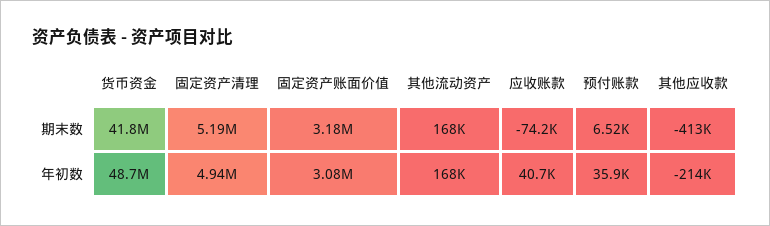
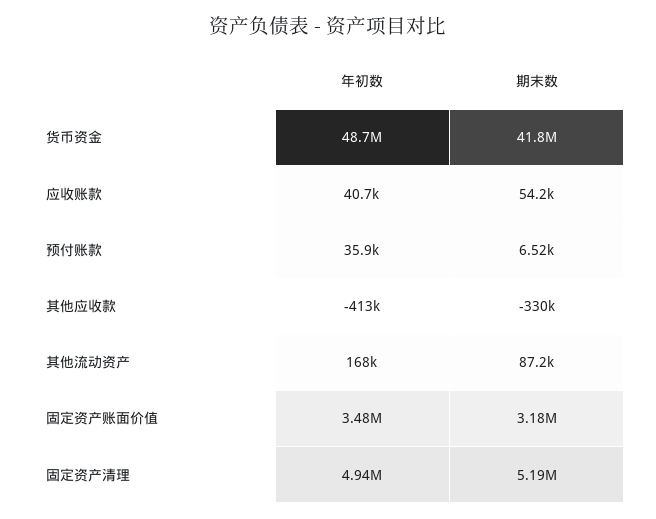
其他流动资产, 期末数: 168000 -> 87200
应收账款, 期末数: -74200 -> 54200
其他应收款, 期末数: -413000 -> -330000
固定资产账面价值, 年初数: 3080000 -> 3480000
其他应收款, 年初数: -214000 -> -413000

